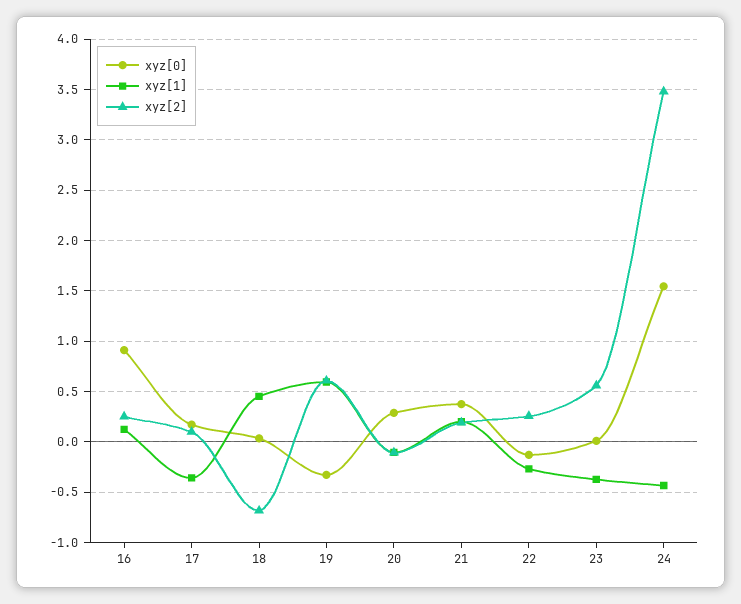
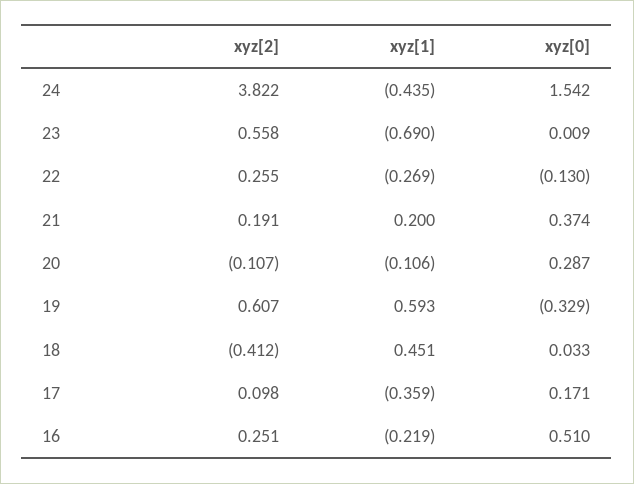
xyz[0], 16: 0.9 -> 0.51
xyz[1], 16: 0.1 -> -0.219
xyz[2], 18: -0.7 -> -0.412
xyz[1], 23: -0.4 -> -0.69
xyz[2], 24: 3.5 -> 3.822

